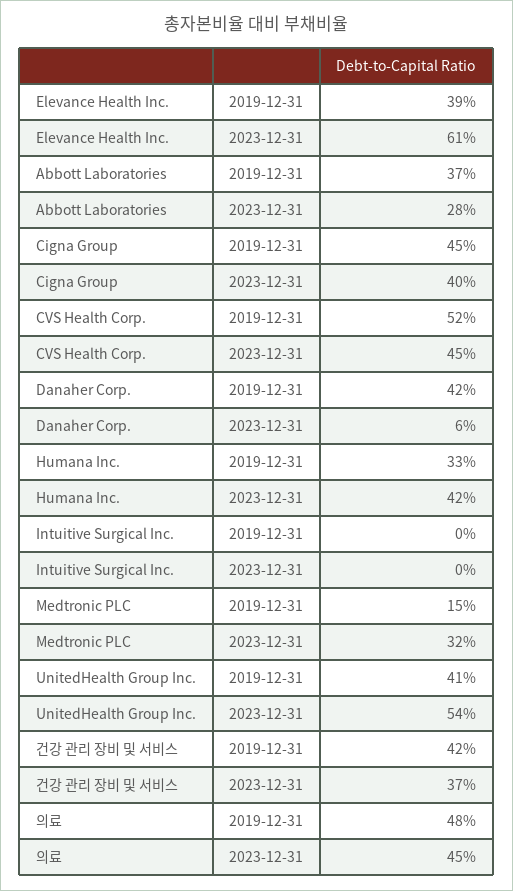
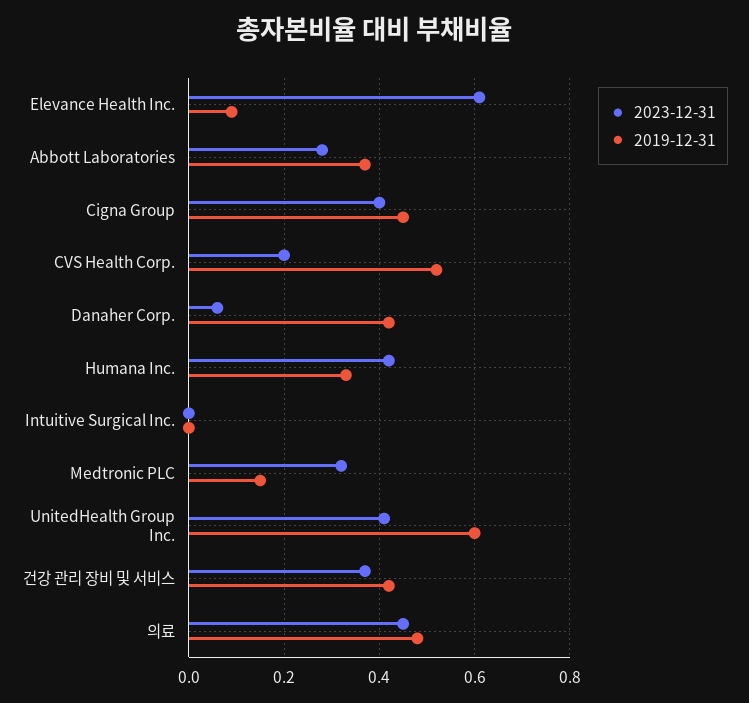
2019-12-31, Elevance Health Inc.: 0.39 -> 0.1
2023-12-31, CVS Health Corp.: 0.45 -> 0.2
2019-12-31, UnitedHealth Group Inc.: 0.41 -> 0.6
2023-12-31, UnitedHealth Group Inc.: 0.54 -> 0.4

